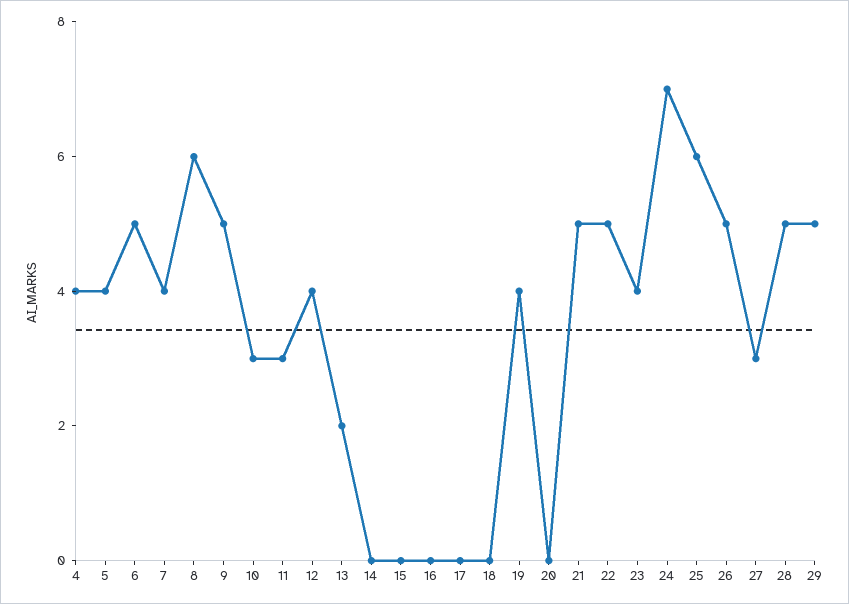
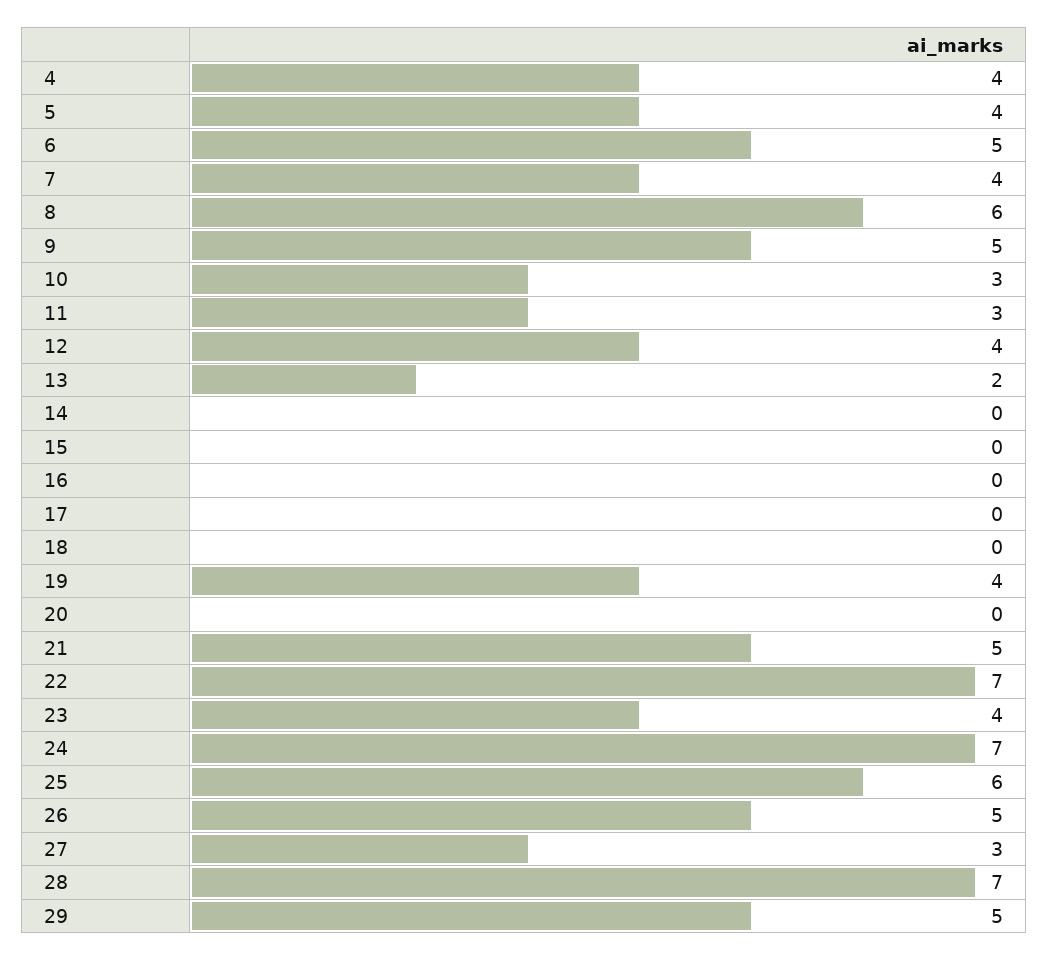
22: 5 -> 7
28: 5 -> 7

